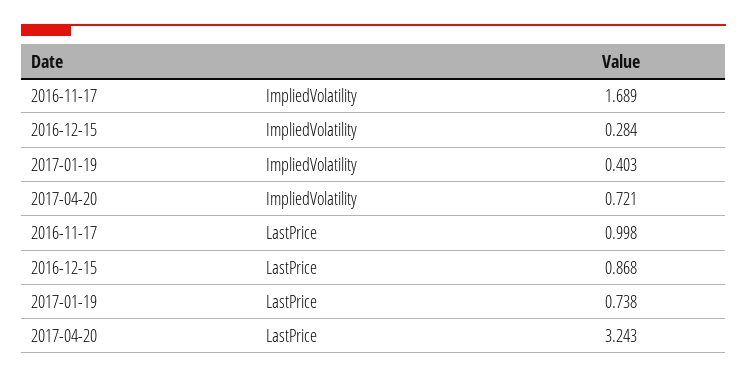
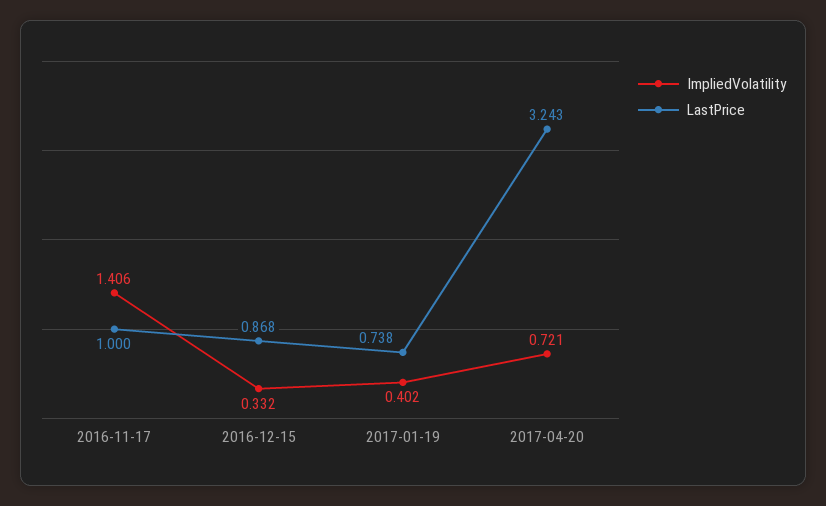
ImpliedVolatility, 2016-11-17: 1.689 -> 1.406
ImpliedVolatility, 2016-12-15: 0.284 -> 0.332
ImpliedVolatility, 2017-01-19: 0.403 -> 0.402
LastPrice, 2016-11-17: 0.998 -> 1

